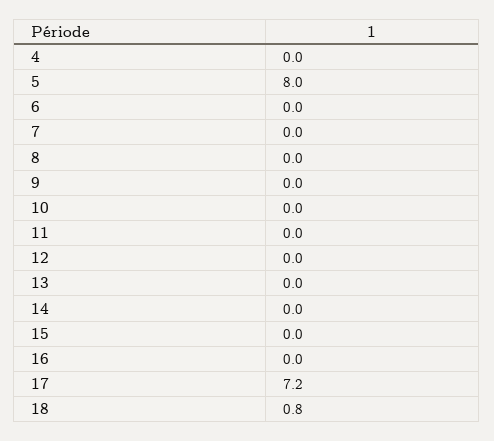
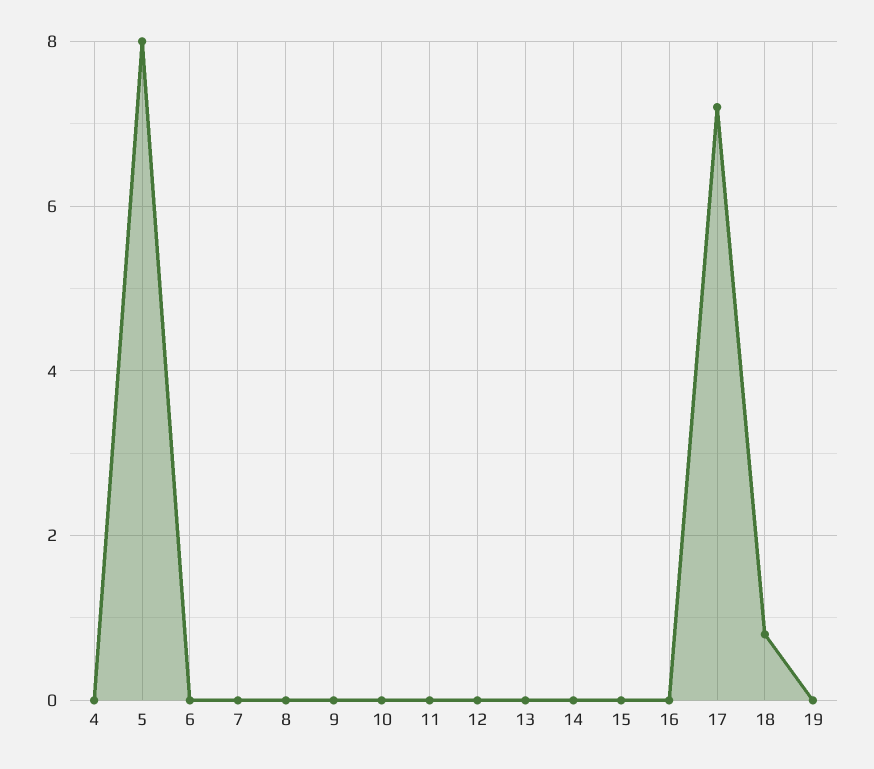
19: none -> 0

